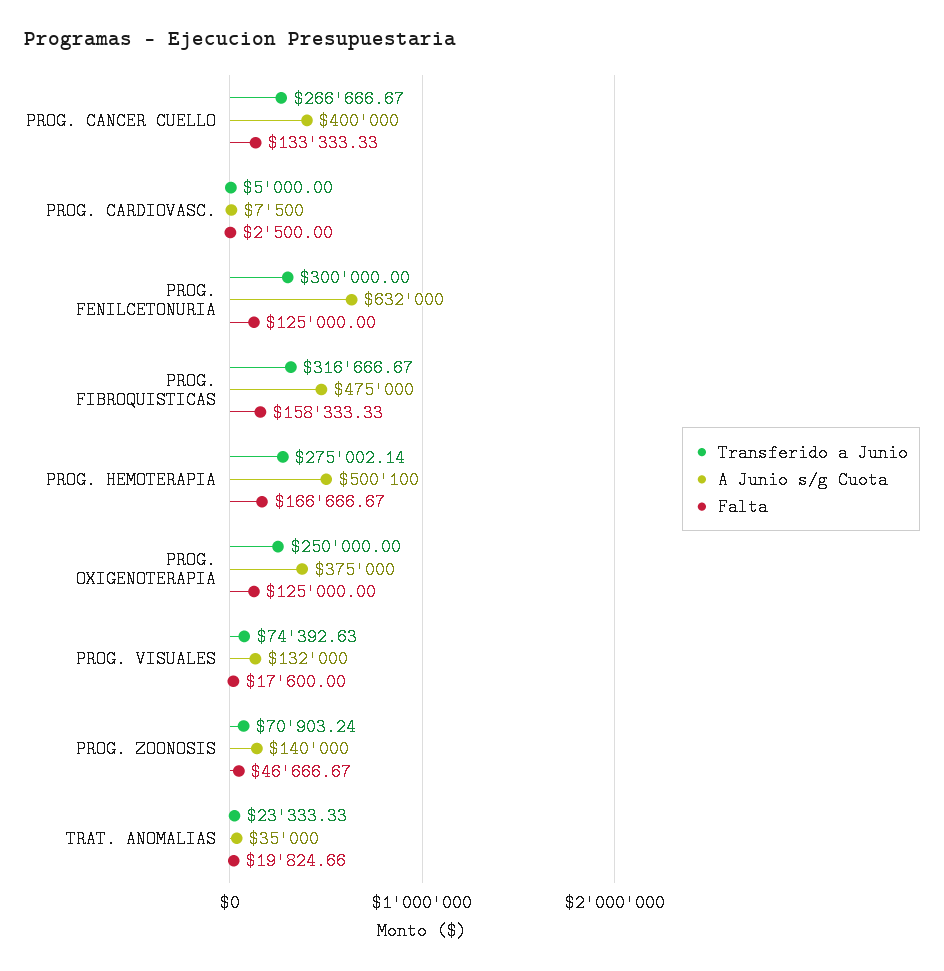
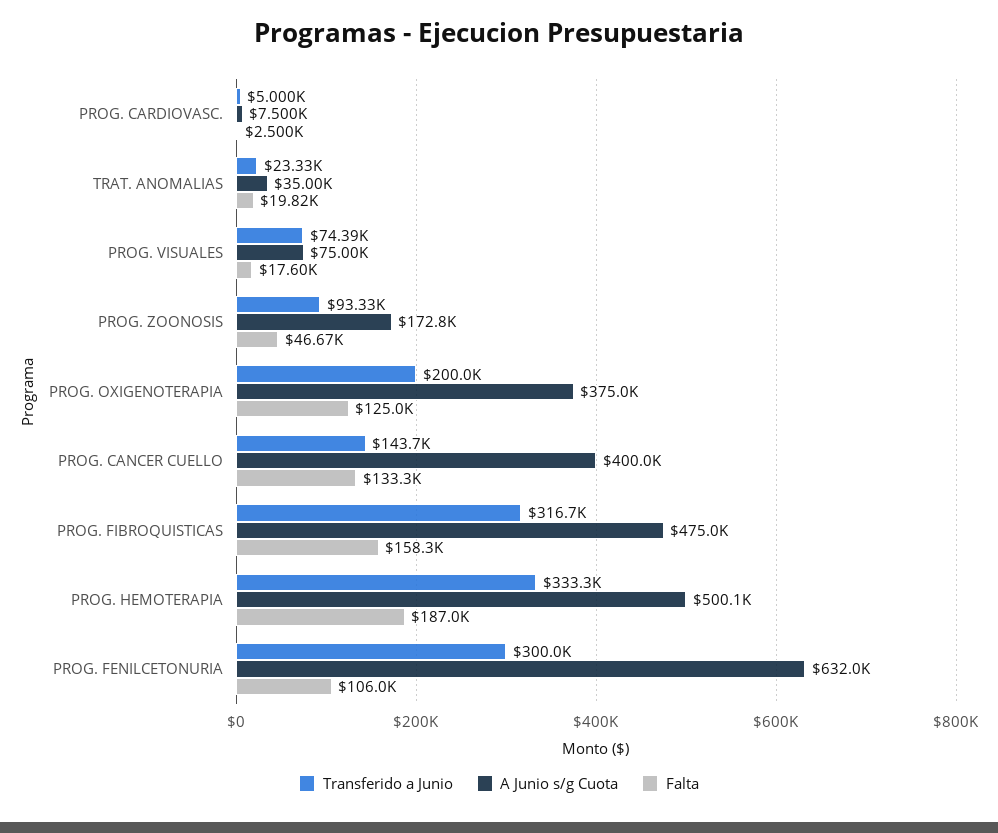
Transferido a Junio, PROG. CANCER CUELLO: 266666.67 -> 143700
Falta, PROG. FENILCETONURIA: 125000 -> 106000
Transferido a Junio, PROG. HEMOTERAPIA: 275002.14 -> 333300
Falta, PROG. HEMOTERAPIA: 166666.67 -> 187000
Transferido a Junio, PROG. OXIGENOTERAPIA: 250000 -> 200000
A Junio s/g Cuota, PROG. VISUALES: 132000 -> 75000
Transferido a Junio, PROG. ZOONOSIS: 70903.24 -> 93330
A Junio s/g Cuota, PROG. ZOONOSIS: 140000 -> 172800

